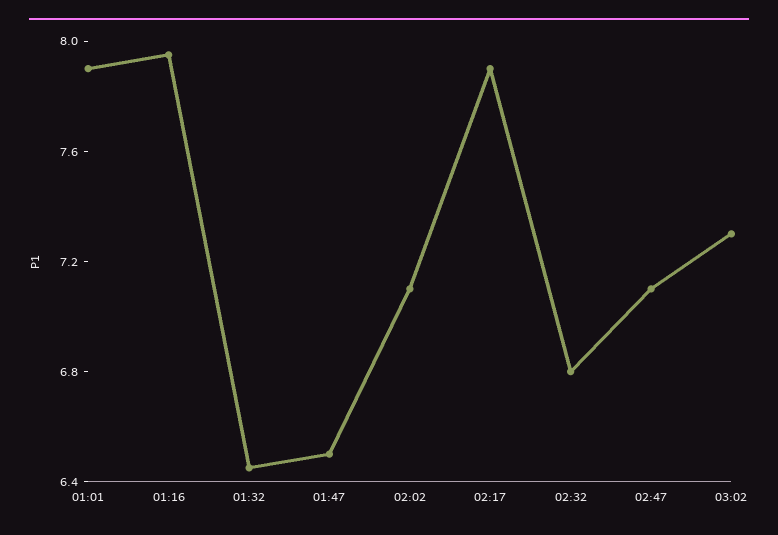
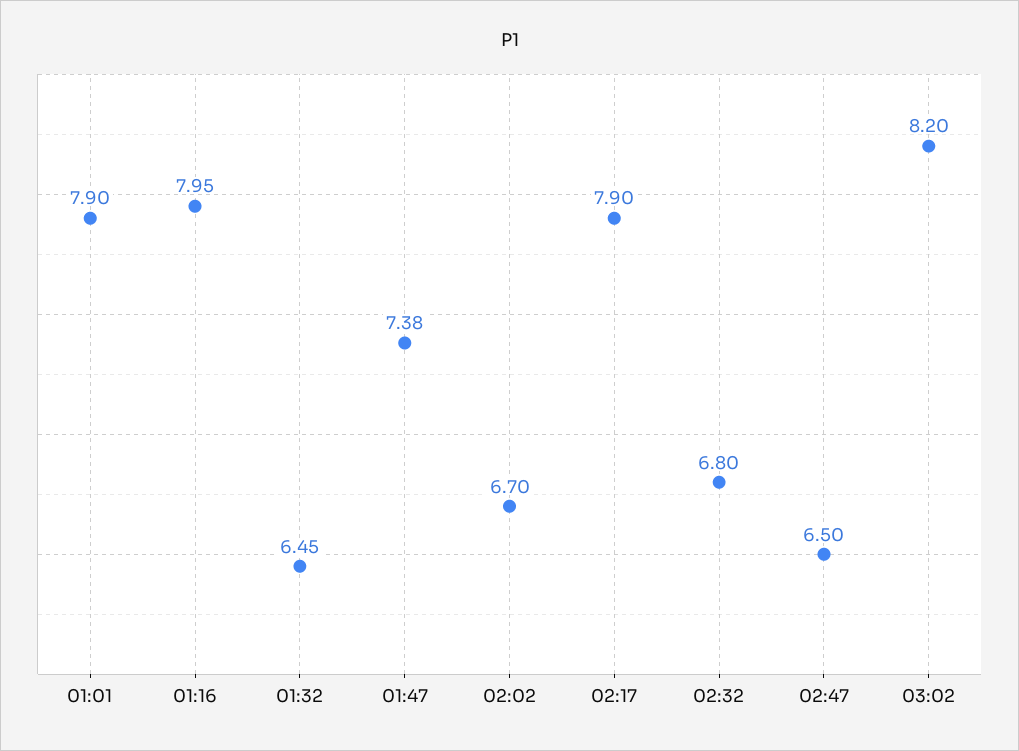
01:47: 6.5 -> 7.38
02:02: 7.1 -> 6.7
02:47: 7.1 -> 6.5
03:02: 7.3 -> 8.2

